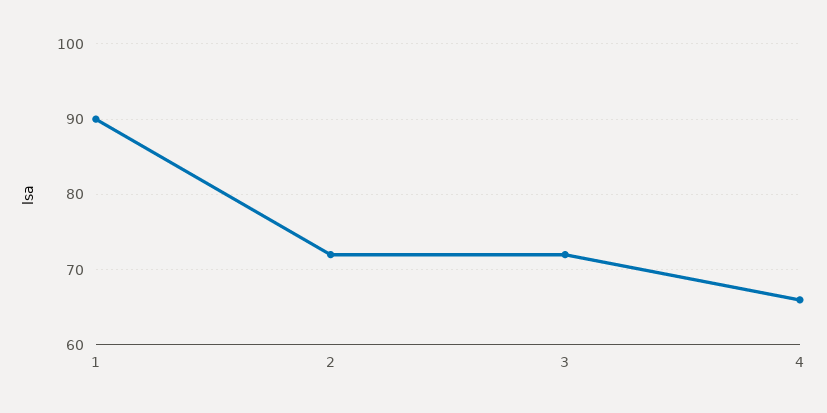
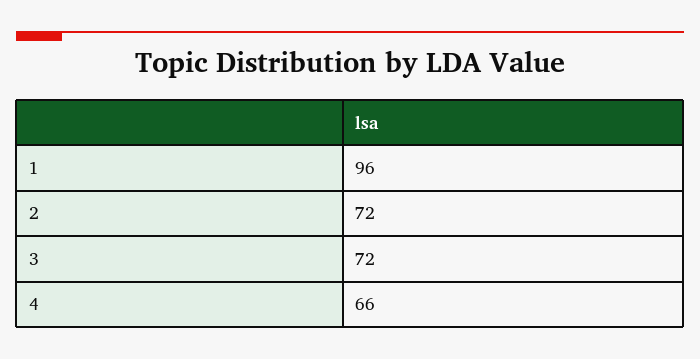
1: 90 -> 96

